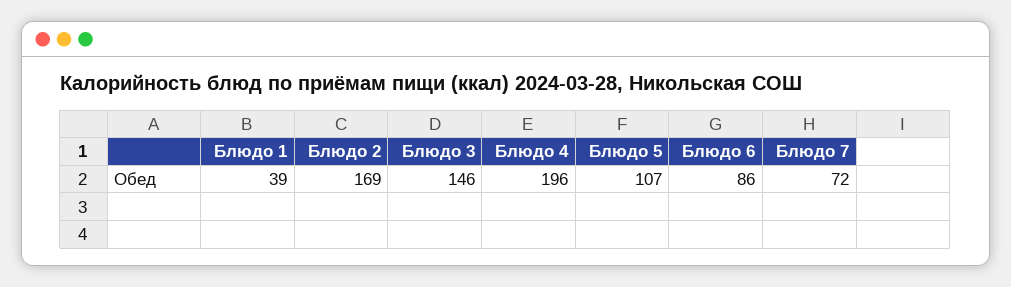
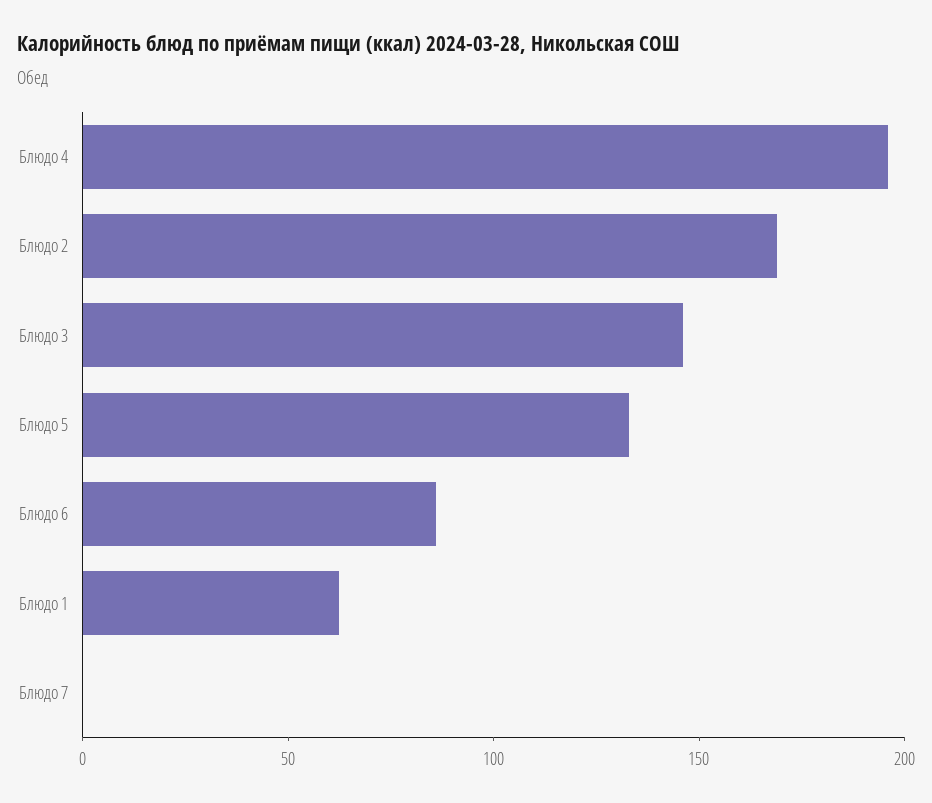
Блюдо 1: 39 -> 60
Блюдо 5: 107 -> 130
Блюдо 7: 72 -> 0

